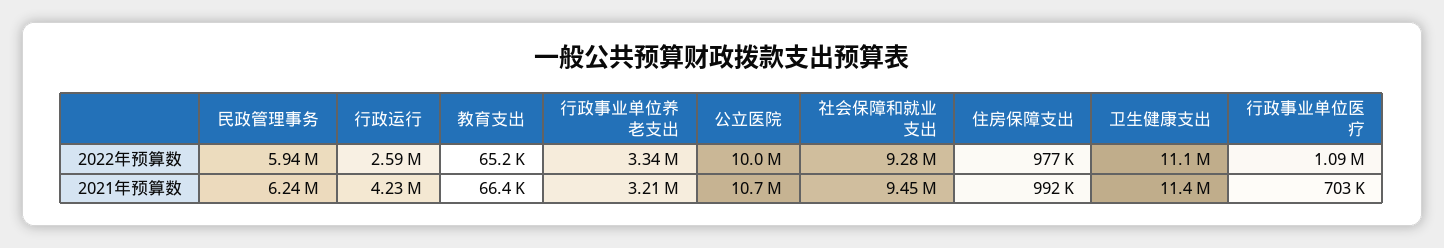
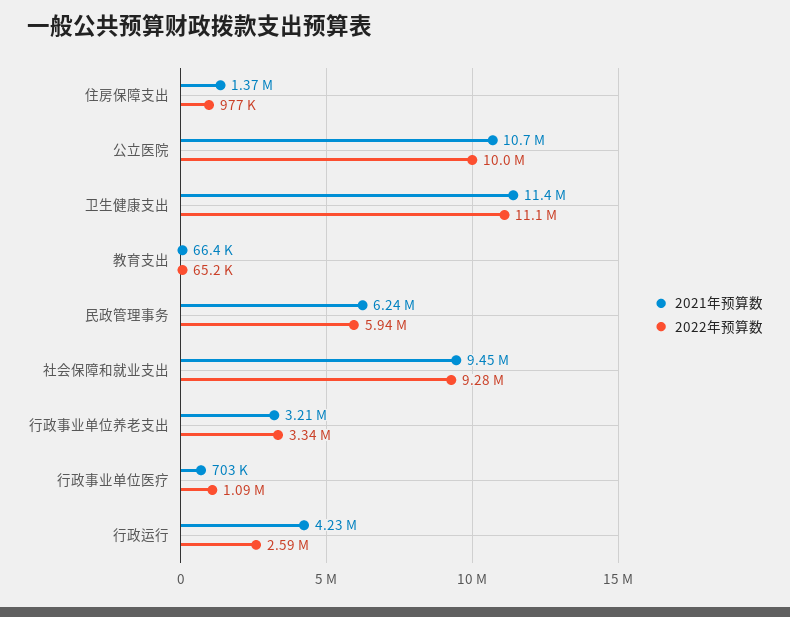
2021年预算数, 住房保障支出: 992000 -> 1370000

